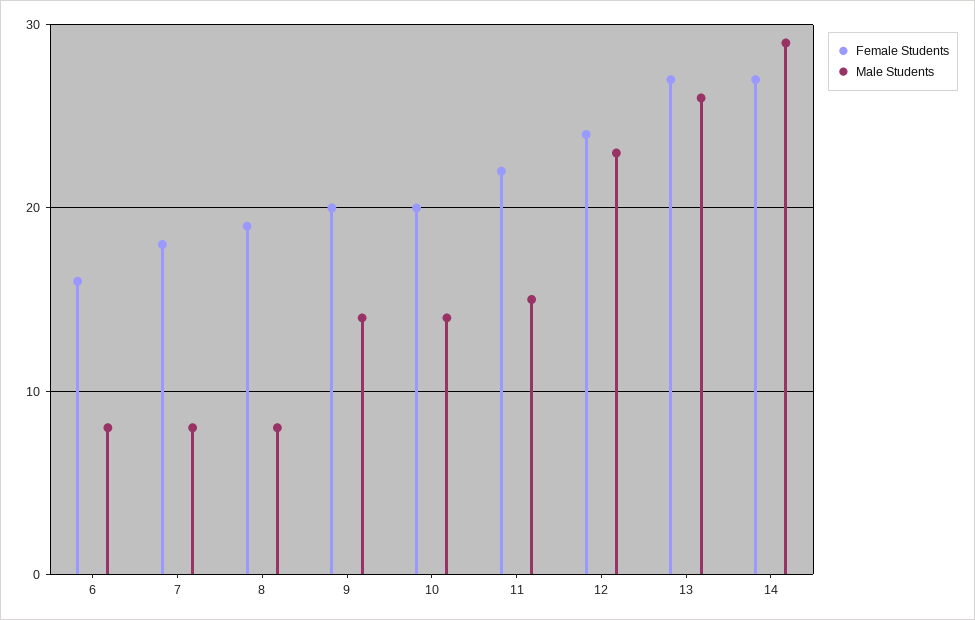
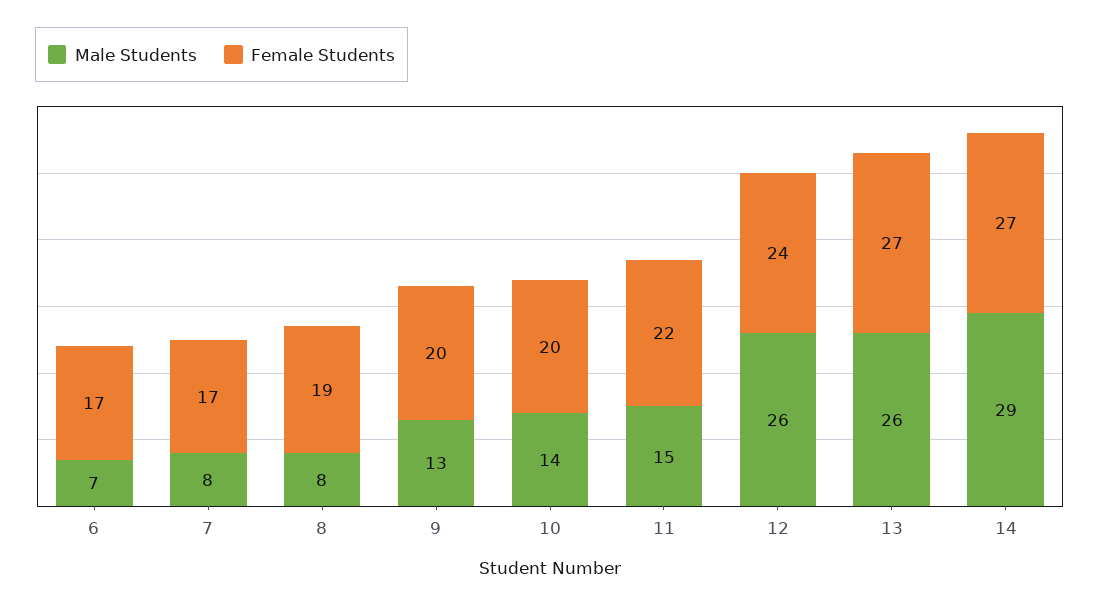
Female Students, 6: 16 -> 17
Male Students, 6: 8 -> 7
Female Students, 7: 18 -> 17
Male Students, 9: 14 -> 13
Male Students, 12: 23 -> 26

